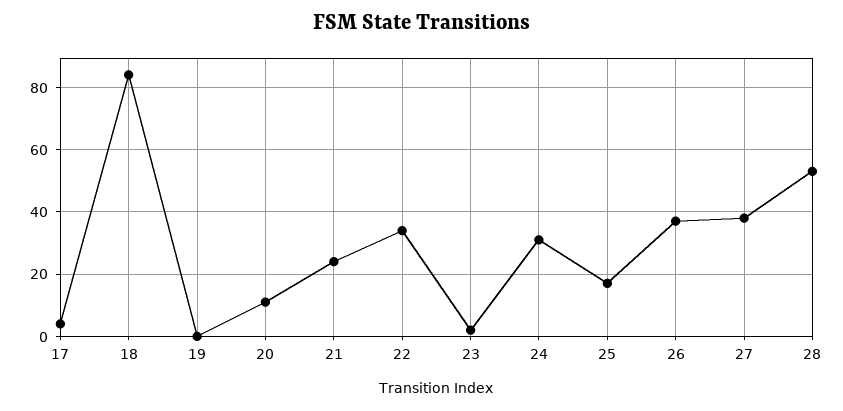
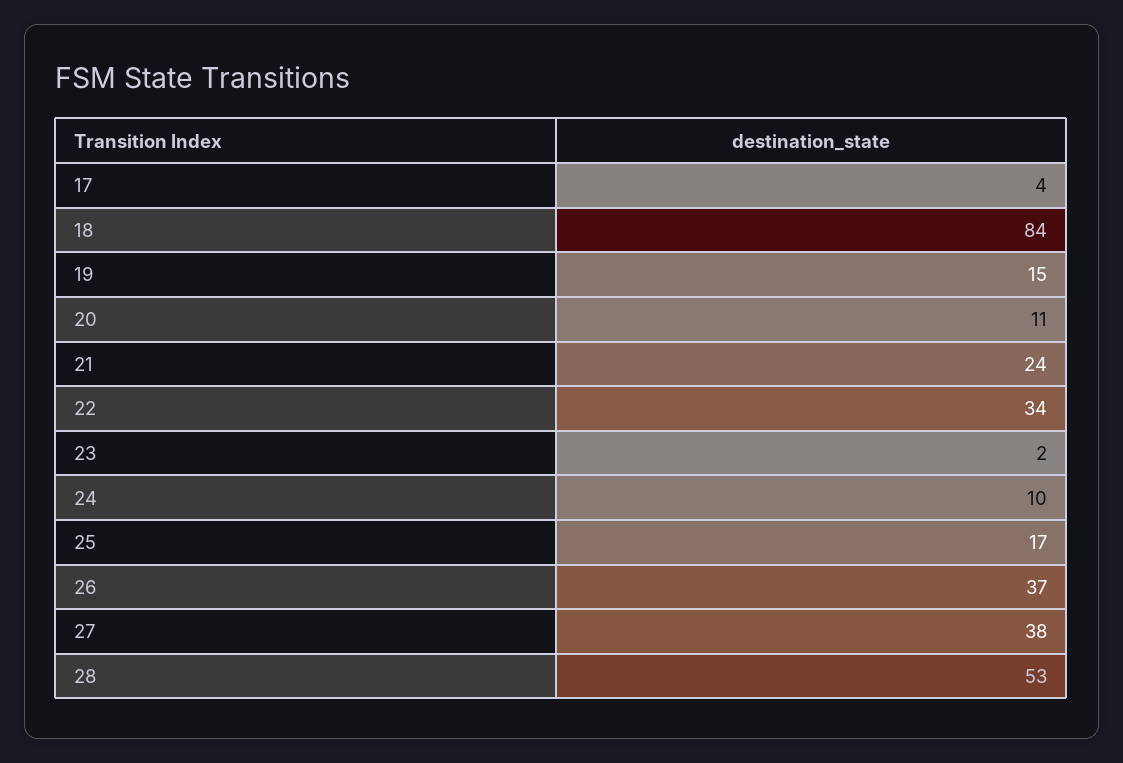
19: 0 -> 15
24: 30 -> 10

